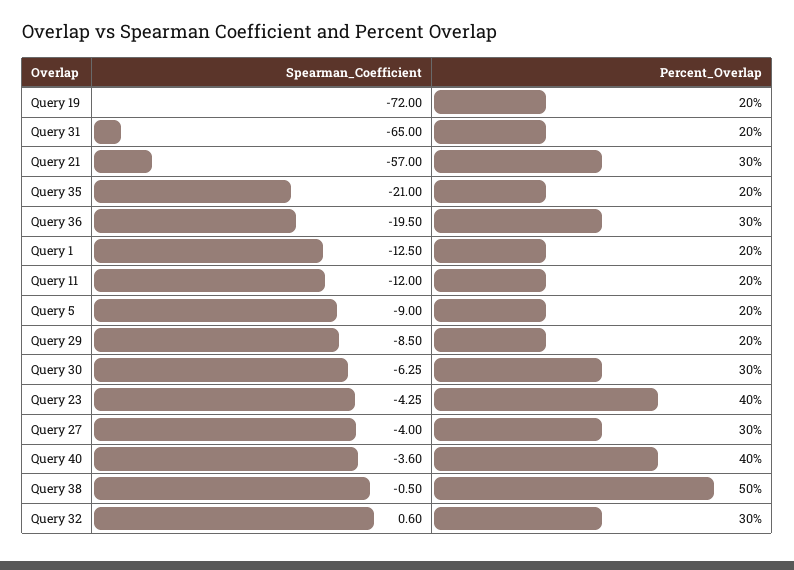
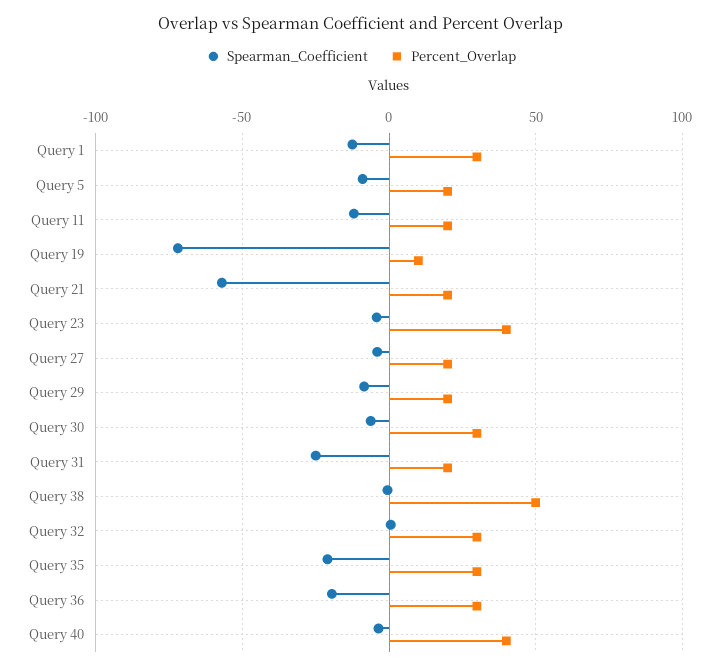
Percent_Overlap, Query 19: 20 -> 10
Spearman_Coefficient, Query 31: -65 -> -25
Percent_Overlap, Query 21: 30 -> 20
Percent_Overlap, Query 35: 20 -> 30
Percent_Overlap, Query 1: 20 -> 30
Percent_Overlap, Query 27: 30 -> 20

